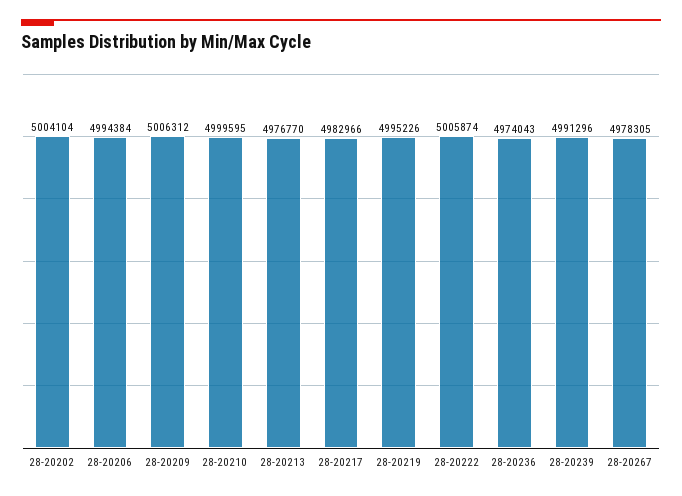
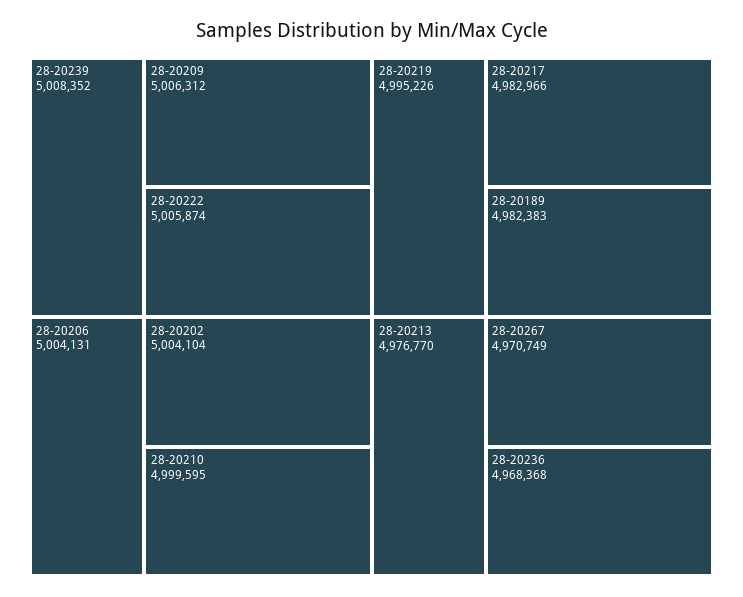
28-20206: 4994384 -> 5004131
28-20236: 4974043 -> 4968368
28-20239: 4991296 -> 5008352
28-20267: 4978305 -> 4970749
28-20189: none -> 4982383

